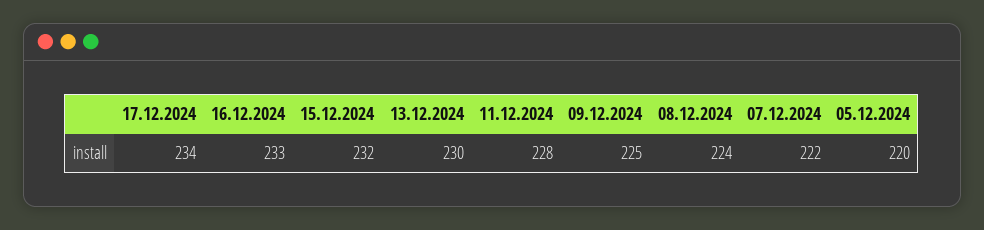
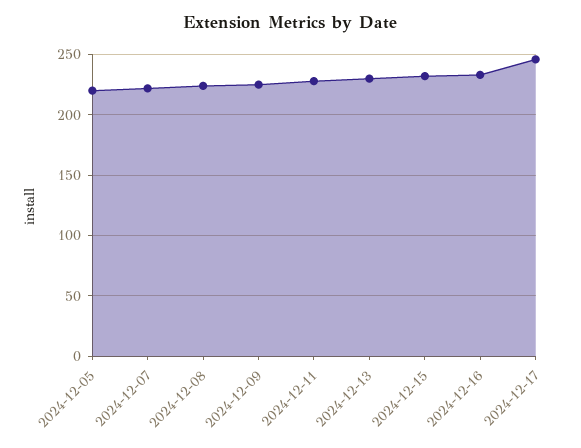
17.12.2024: 234 -> 245

